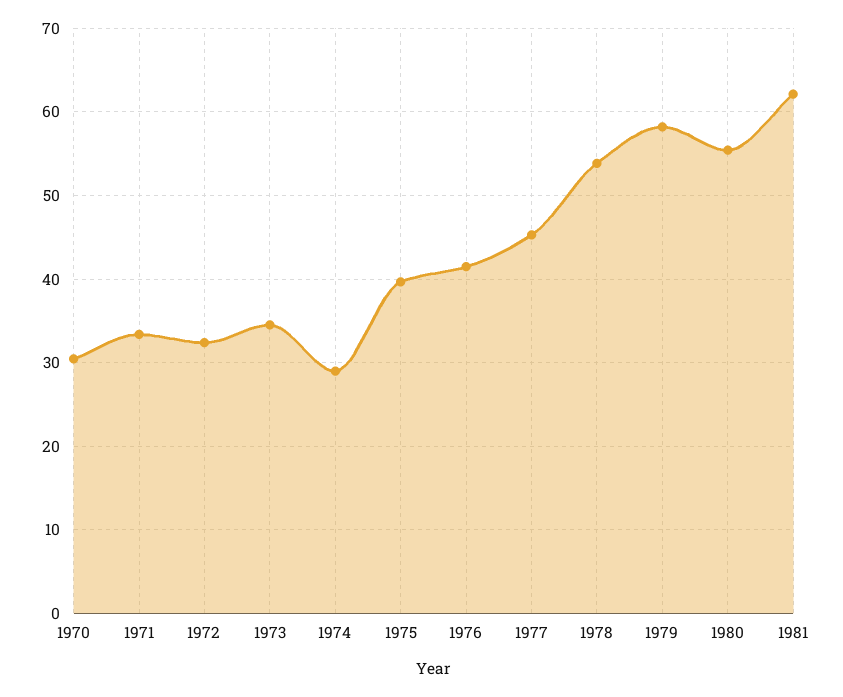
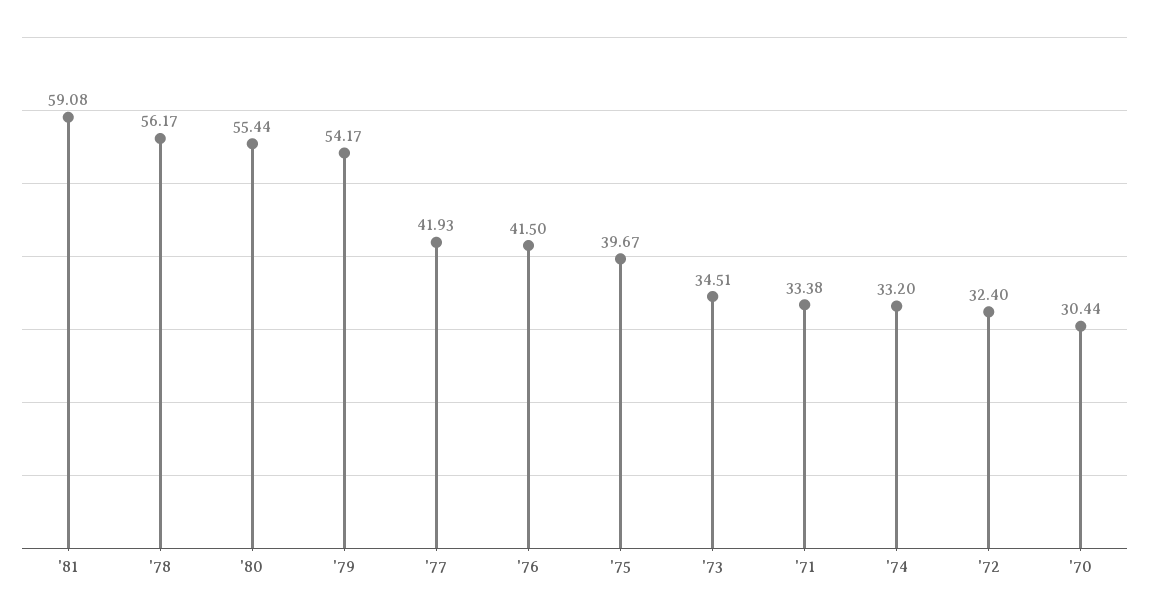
1974: 29 -> 33.2
1977: 45 -> 41.93
1978: 54 -> 56.17
1979: 58 -> 54.17
1981: 62 -> 59.08

